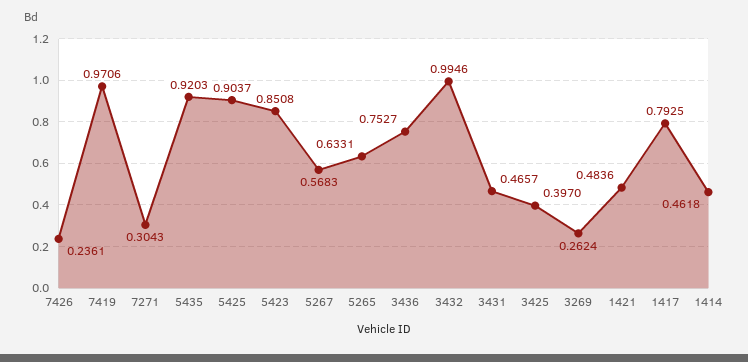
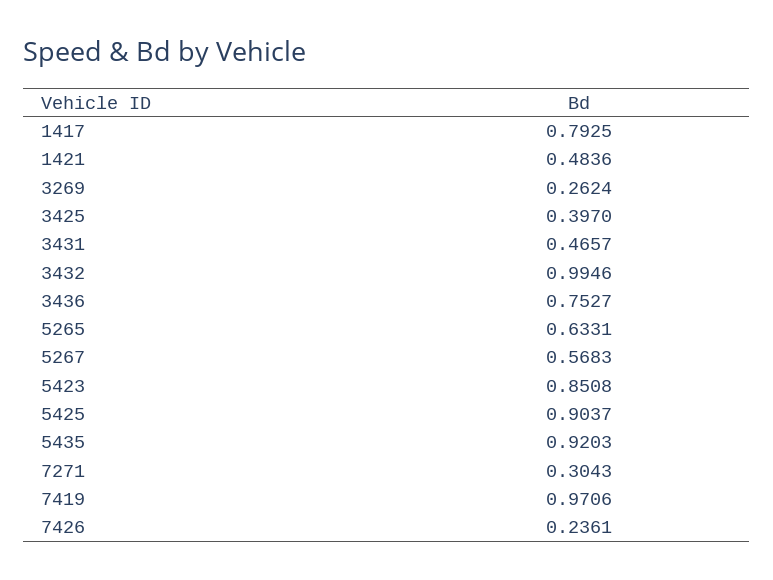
1414: 0.4618 -> none

